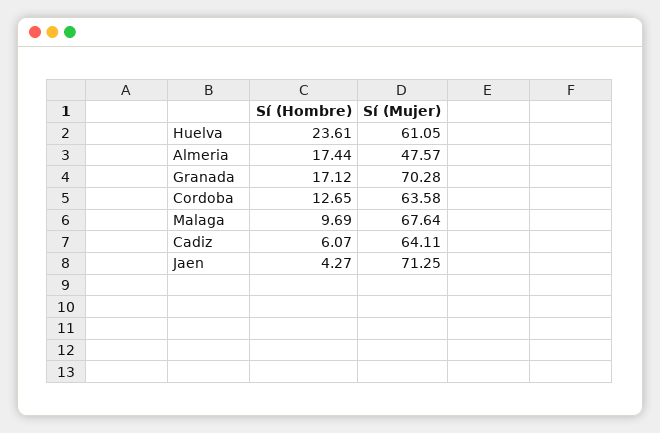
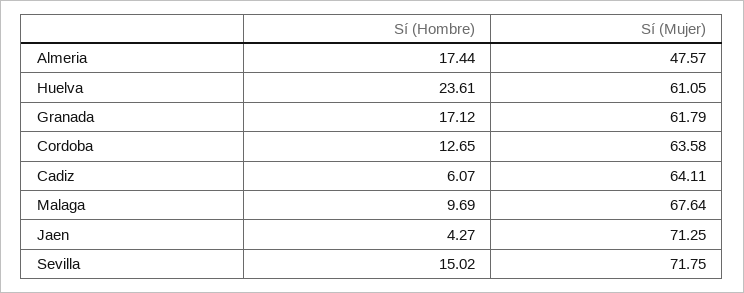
Sí (Mujer), Granada: 70.28 -> 61.79
Sí (Hombre), Sevilla: none -> 15.02
Sí (Mujer), Sevilla: none -> 71.75

